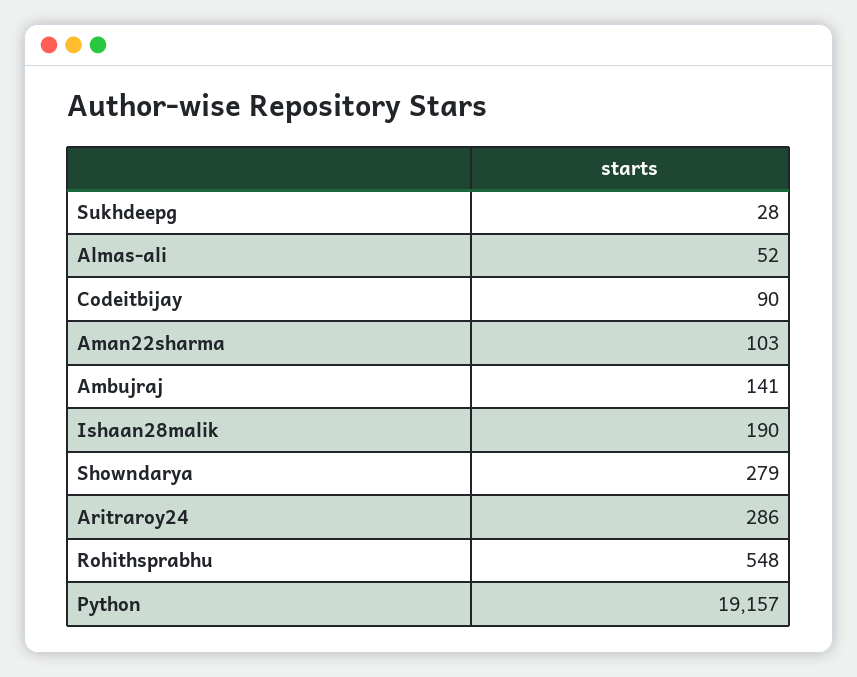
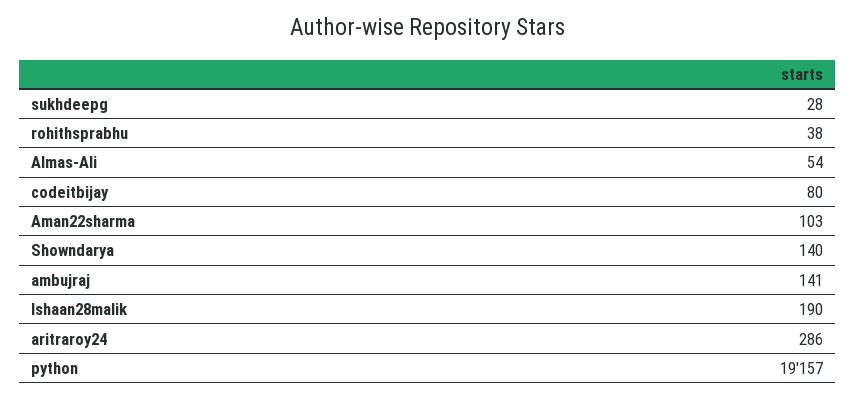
Almas-ali: 52 -> 54
Codeitbijay: 90 -> 80
Showndarya: 279 -> 140
Rohithsprabhu: 548 -> 38

